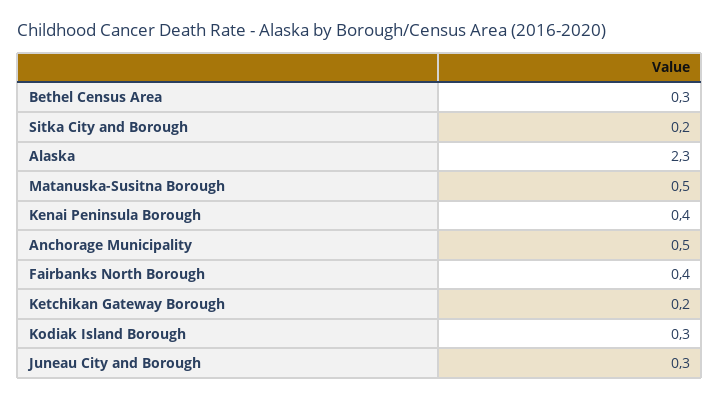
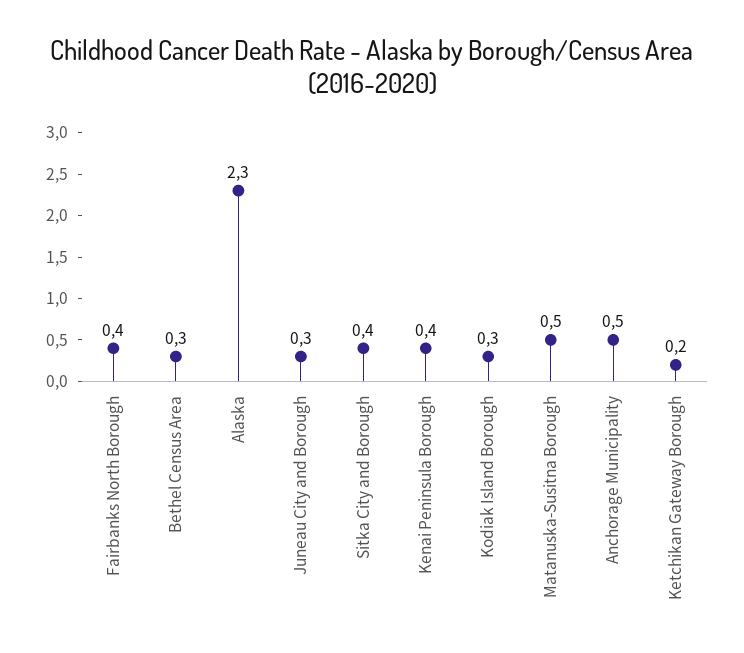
Sitka City and Borough: 0.2 -> 0.4

